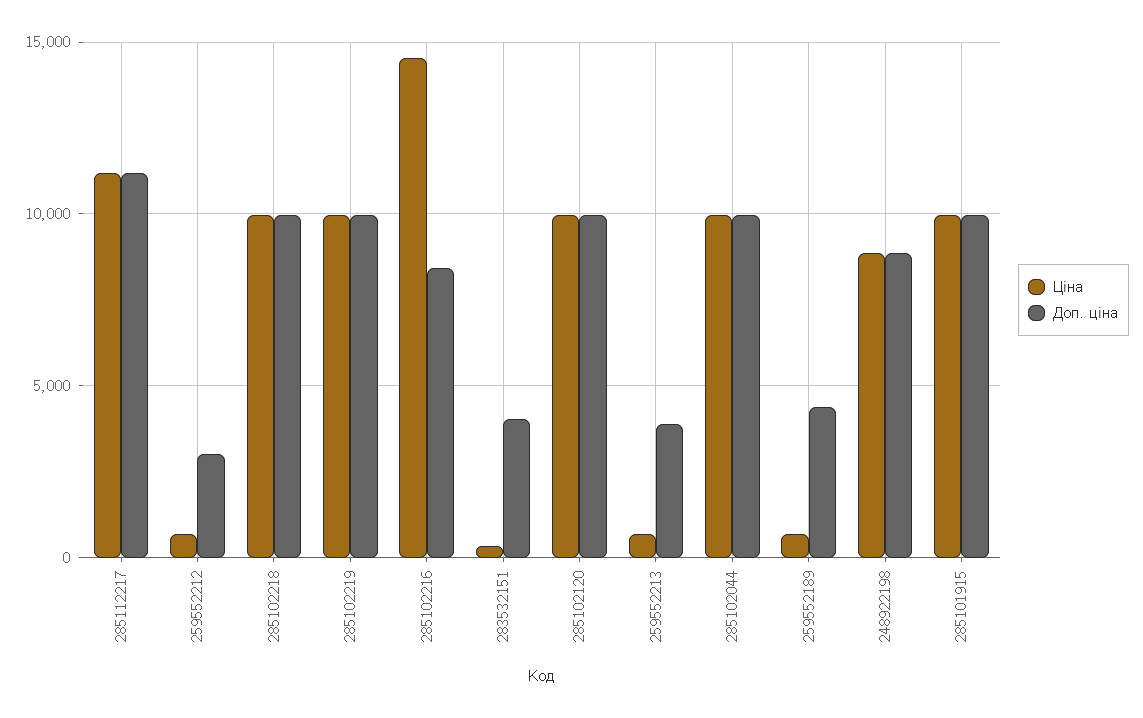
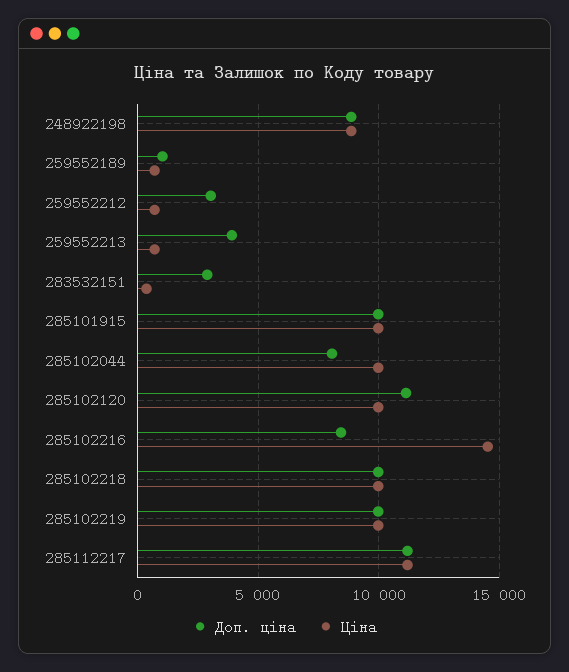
Доп. ціна, 283532151: 4000 -> 3000
Доп. ціна, 285102120: 10000 -> 11000
Доп. ціна, 285102044: 10000 -> 8000
Доп. ціна, 259552189: 4500 -> 1000

